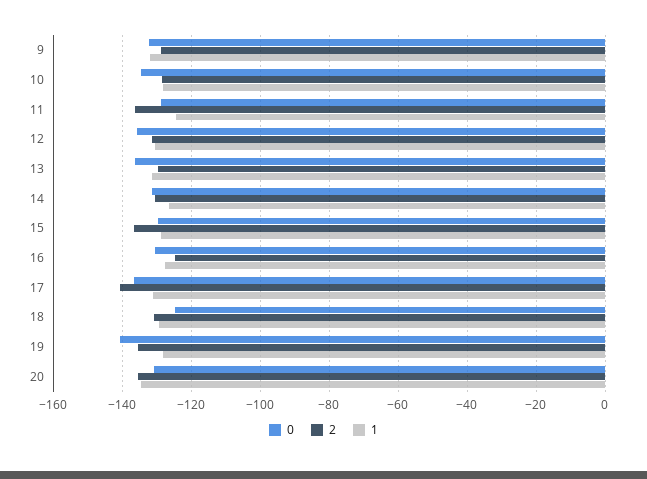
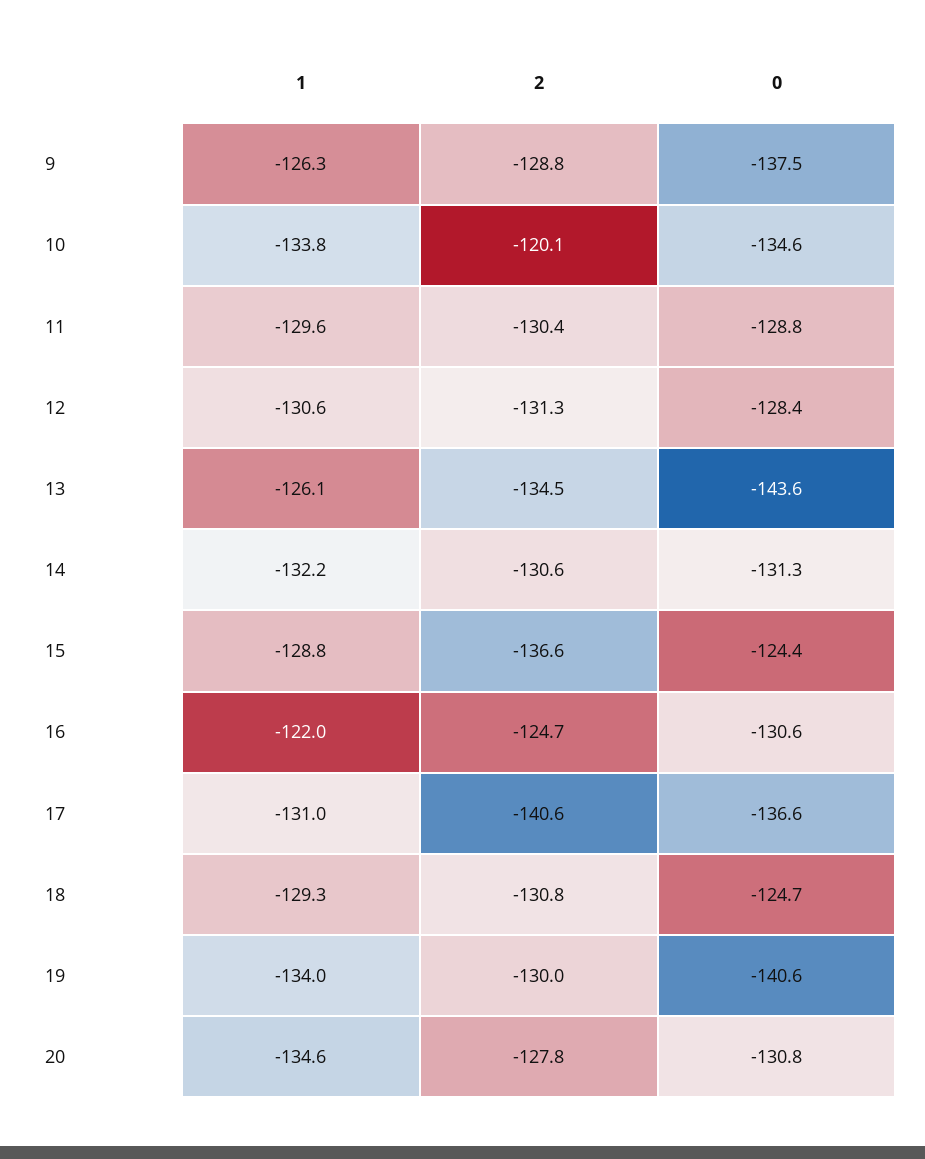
0, 9: -132 -> -137.5
1, 9: -132 -> -126.3
2, 10: -128 -> -120.1
1, 10: -128 -> -133.8
2, 11: -136 -> -130.4
1, 11: -124 -> -129.6
0, 12: -136 -> -128.4
0, 13: -136 -> -143.6
2, 13: -130 -> -134.5
1, 13: -132 -> -126.1
1, 14: -126 -> -132.2
0, 15: -130 -> -124.4
1, 16: -128 -> -122
2, 19: -136 -> -130
1, 19: -128 -> -134
2, 20: -136 -> -127.8

